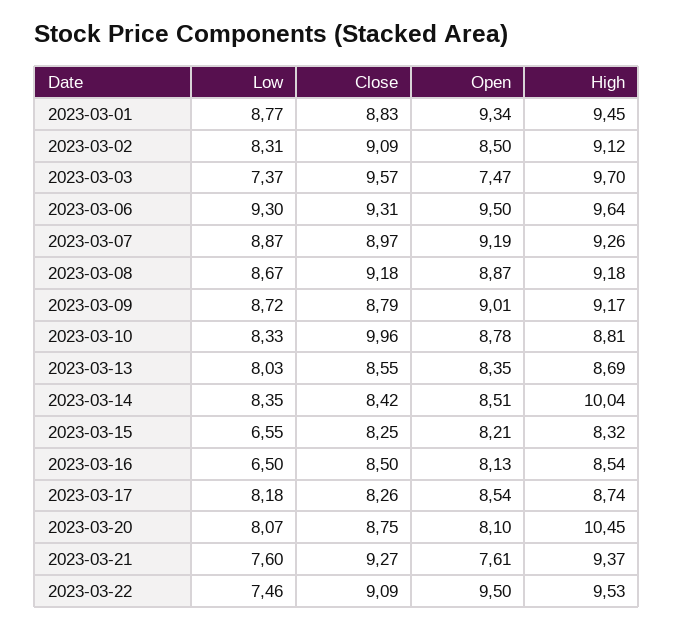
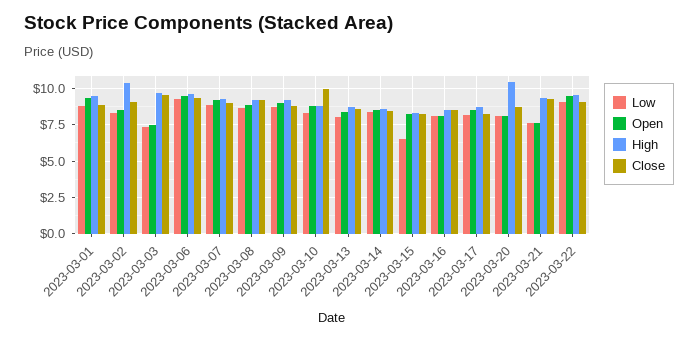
High, 2023-03-02: 9.12 -> 10.5
High, 2023-03-14: 10.04 -> 8.5
Low, 2023-03-16: 6.5 -> 8
Low, 2023-03-22: 7.46 -> 9

